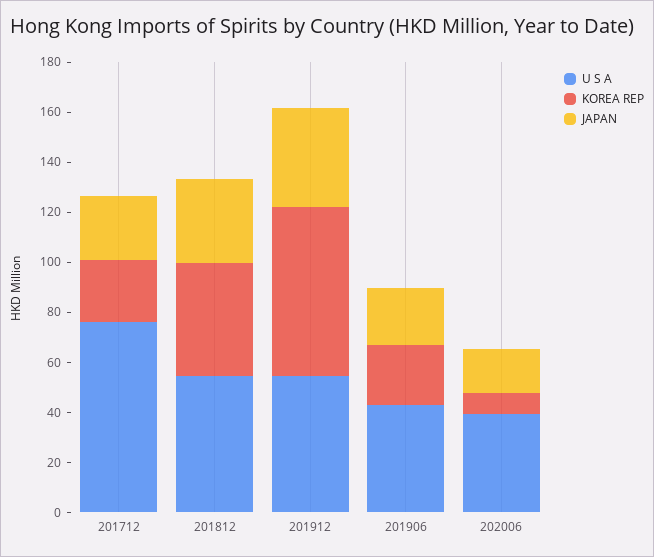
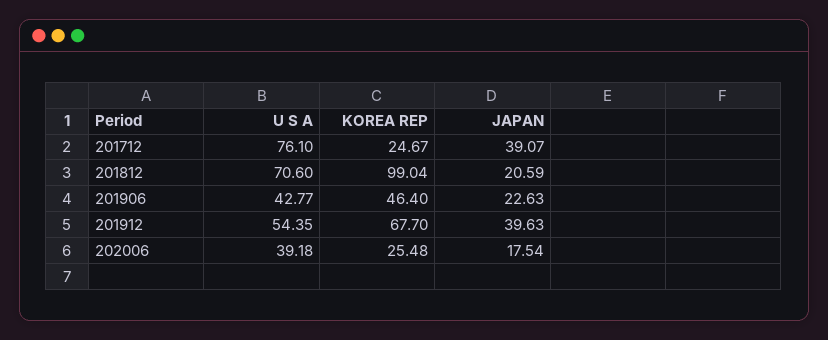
JAPAN, 201712: 25 -> 39.07
U S A, 201812: 55 -> 70.6
KOREA REP, 201812: 45 -> 99.04
JAPAN, 201812: 35 -> 20.59
KOREA REP, 201906: 25 -> 46.4
KOREA REP, 202006: 10 -> 25.48

